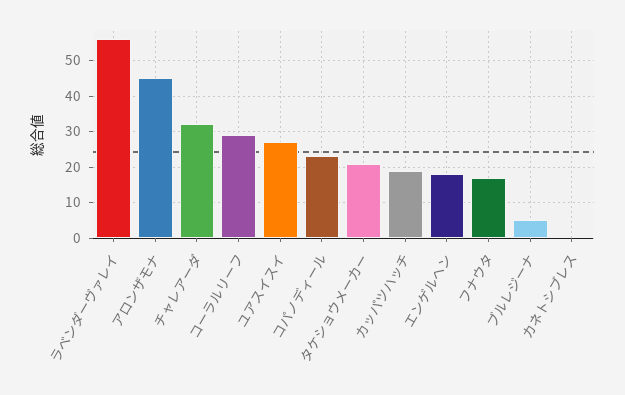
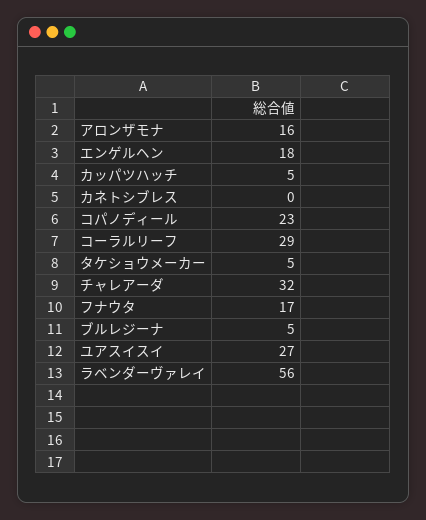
アロンザモナ: 45 -> 16
タケショウメーカー: 20 -> 5
カッパツハッチ: 20 -> 5

